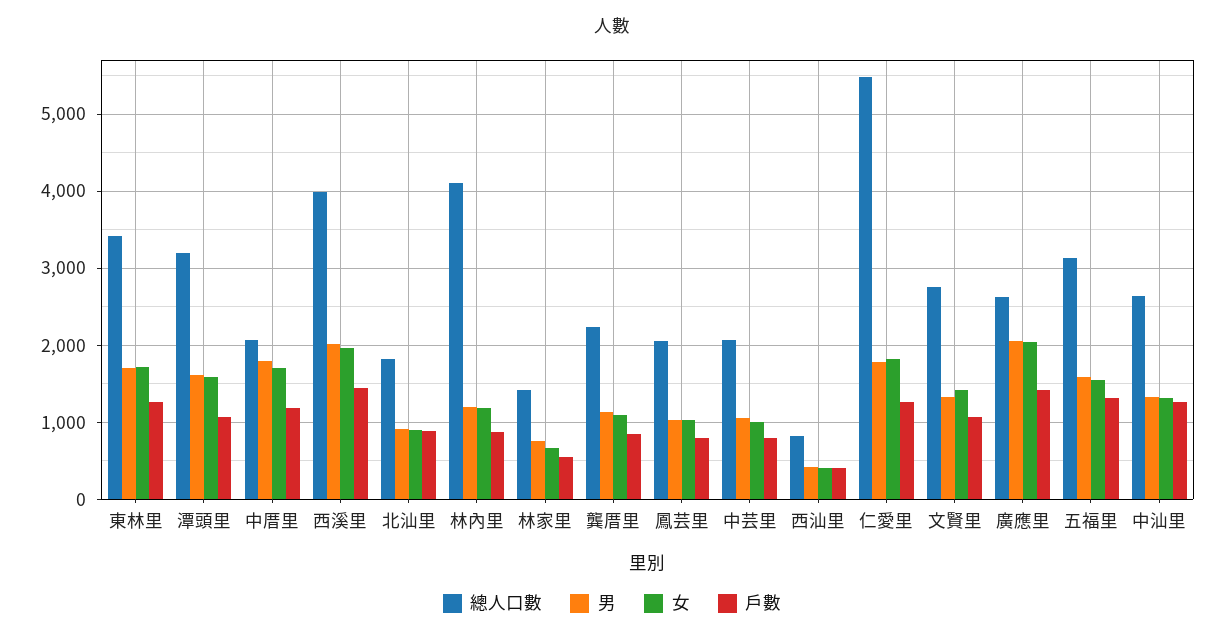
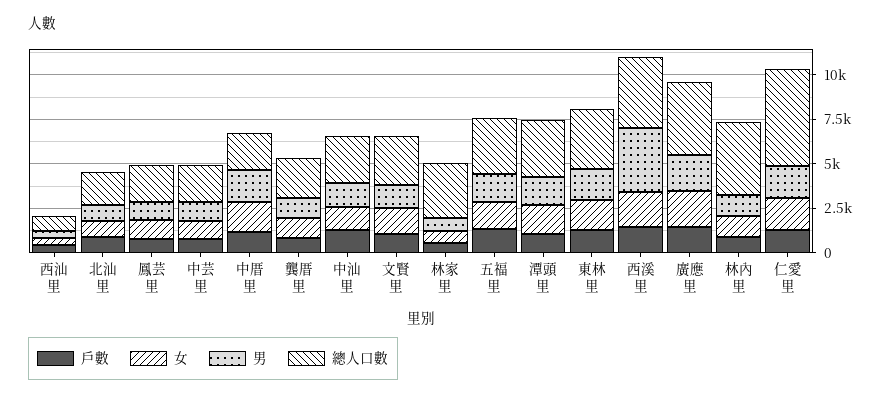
男, 西溪里: 2000 -> 3500
總人口數, 林家里: 1400 -> 3000
總人口數, 廣應里: 2600 -> 4000

